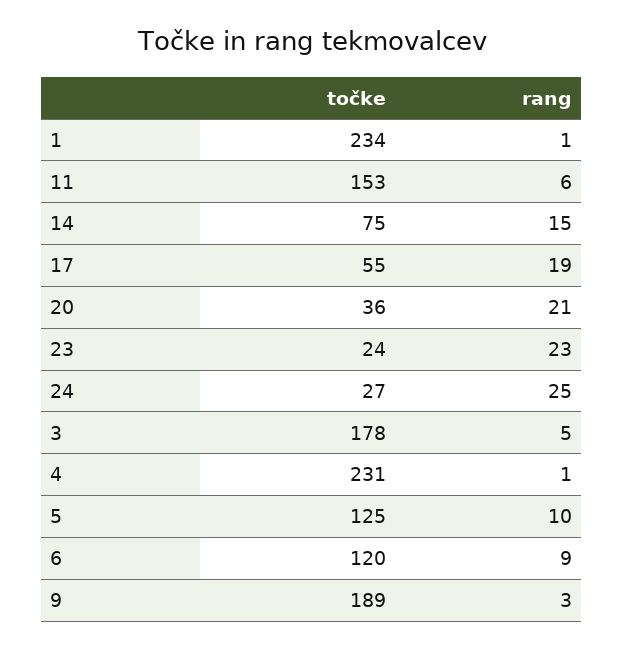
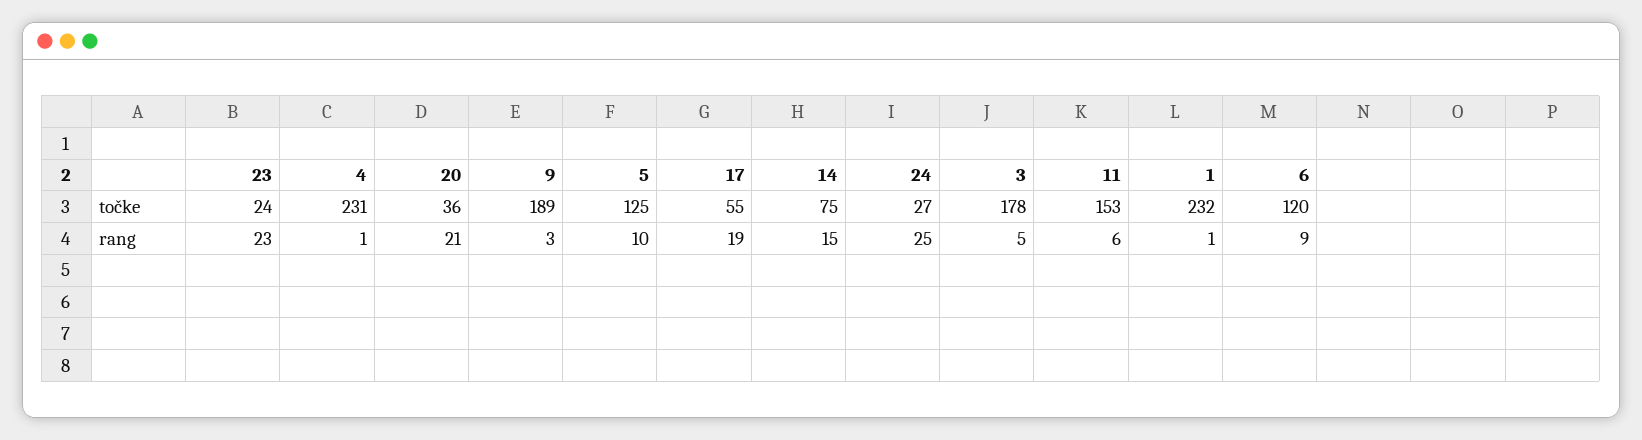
točke, 1: 234 -> 232

